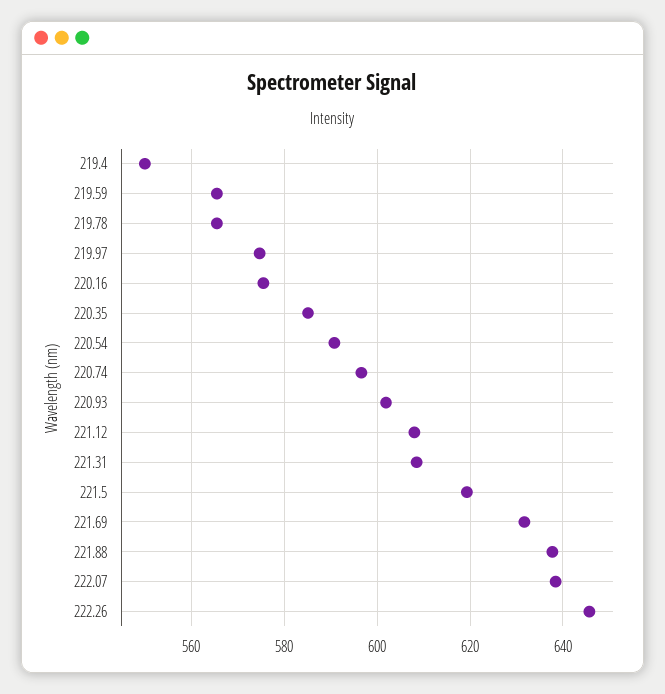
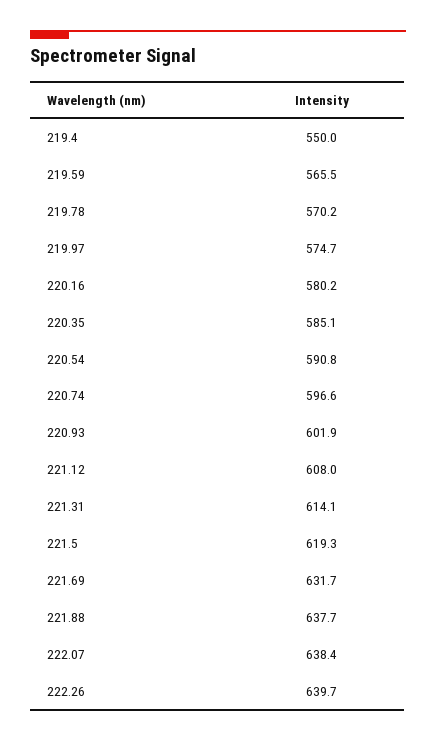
219.78: 566 -> 570.2
220.16: 576 -> 580.2
221.31: 608 -> 614.1
222.26: 646 -> 639.7

